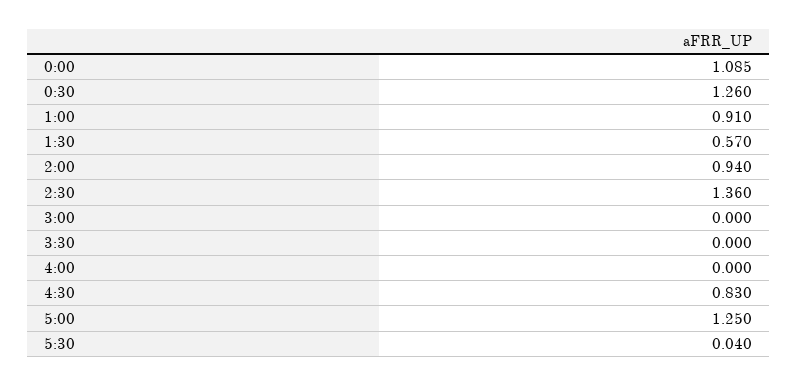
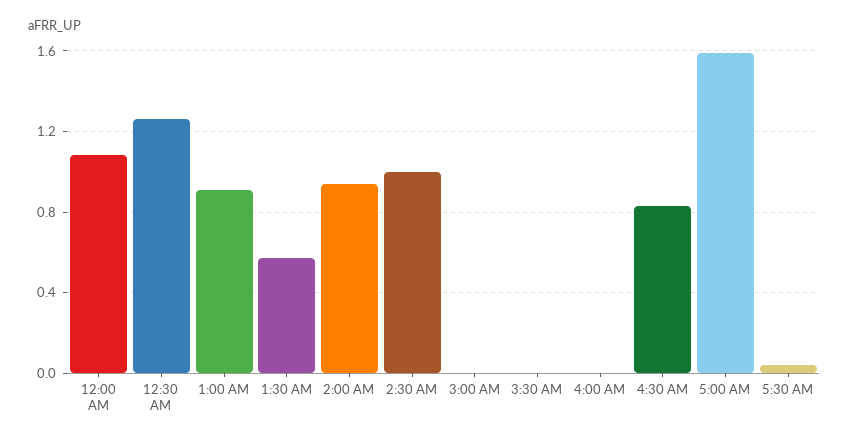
2:30: 1.36 -> 1
5:00: 1.25 -> 1.6

